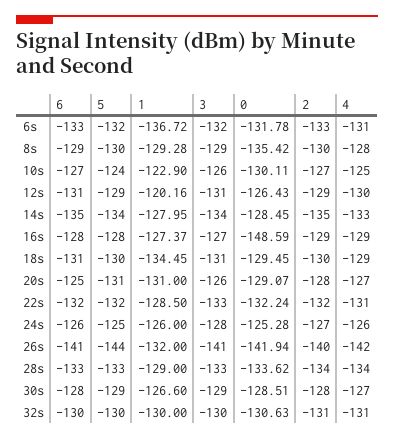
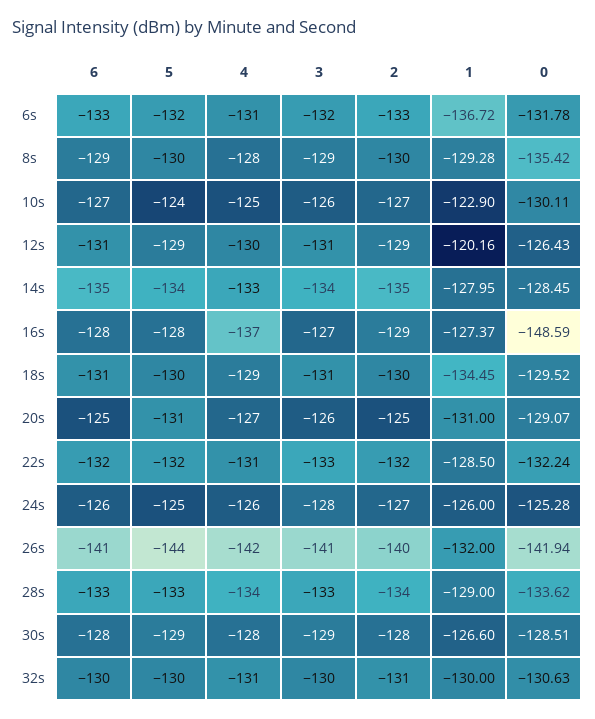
4, 16s: -129 -> -137
0, 18s: -129.45 -> -129.52
2, 20s: -128 -> -125
4, 30s: -127 -> -128

